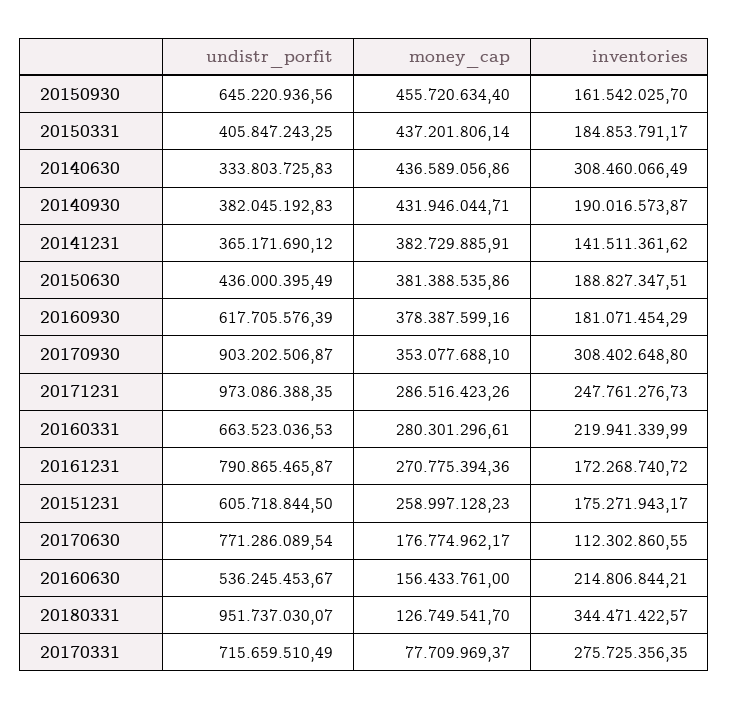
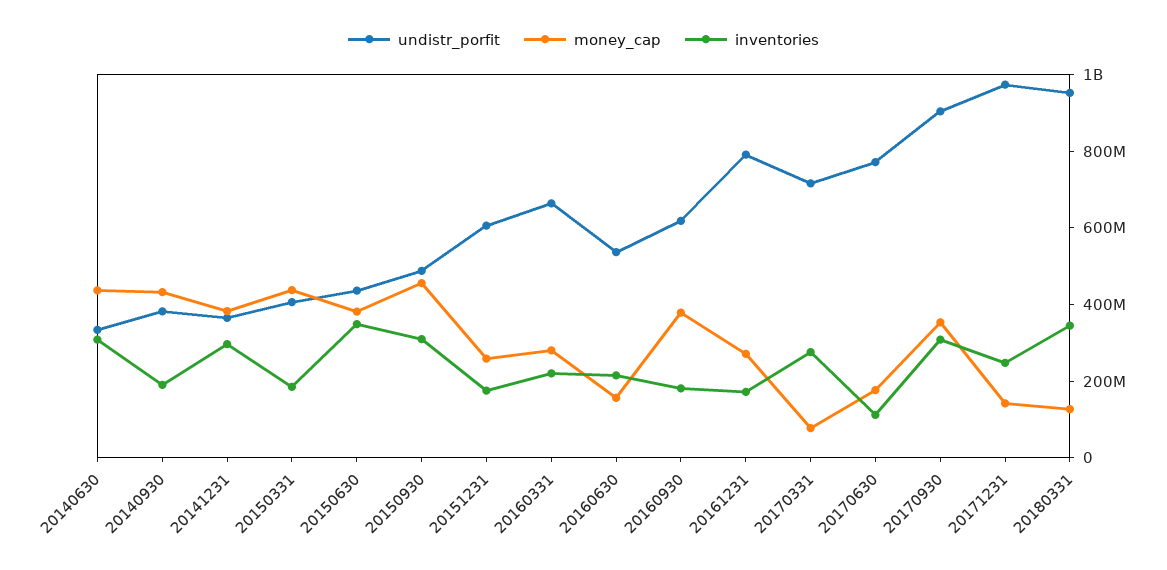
undistr_porfit, 20150930: 645220936.56 -> 500000000
inventories, 20150930: 161542025.7 -> 300000000
inventories, 20141231: 141511361.62 -> 300000000
inventories, 20150630: 188827347.51 -> 350000000
money_cap, 20171231: 286516423.26 -> 150000000

